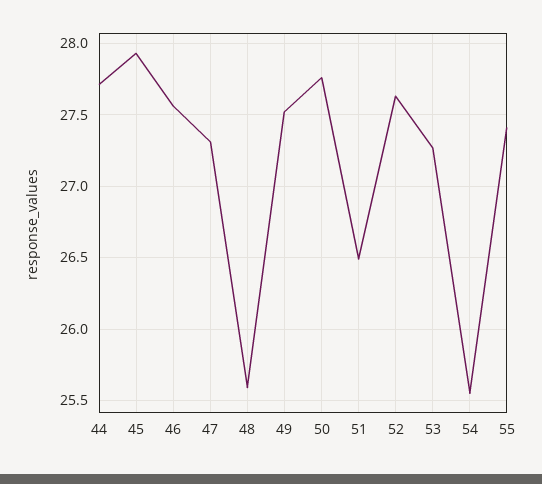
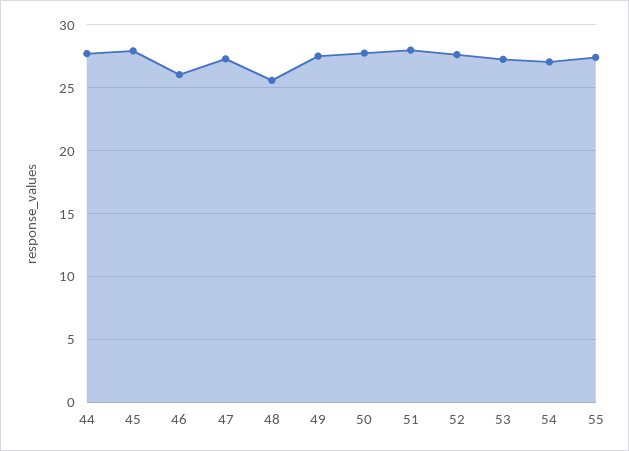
46: 27.55 -> 26
51: 26.5 -> 28
54: 25.55 -> 27

